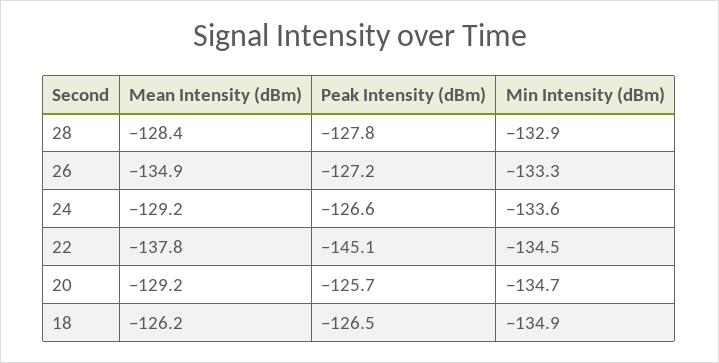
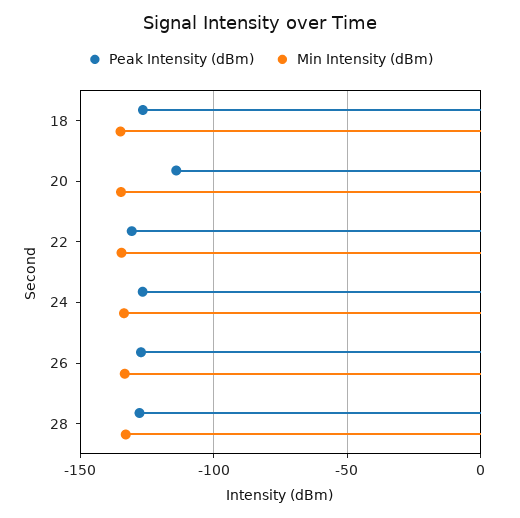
Mean Intensity (dBm), 28: -128.4 -> none
Mean Intensity (dBm), 26: -134.9 -> none
Mean Intensity (dBm), 24: -129.2 -> none
Mean Intensity (dBm), 22: -137.8 -> none
Peak Intensity (dBm), 22: -145.1 -> -130
Mean Intensity (dBm), 20: -129.2 -> none
Peak Intensity (dBm), 20: -125.7 -> -115
Mean Intensity (dBm), 18: -126.2 -> none

